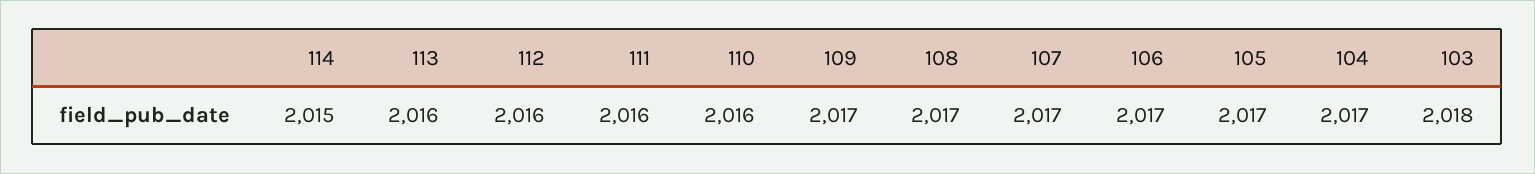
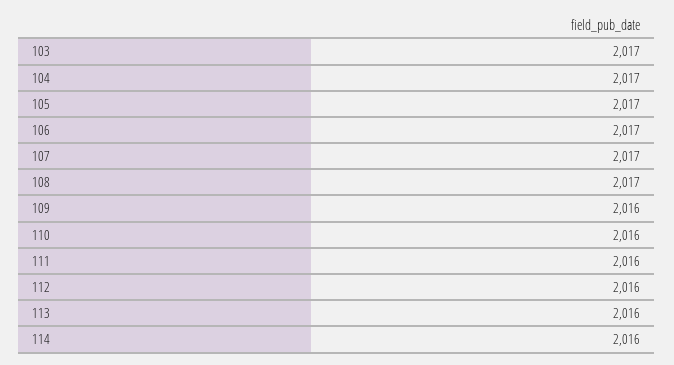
114: 2015 -> 2016
109: 2017 -> 2016
103: 2018 -> 2017

